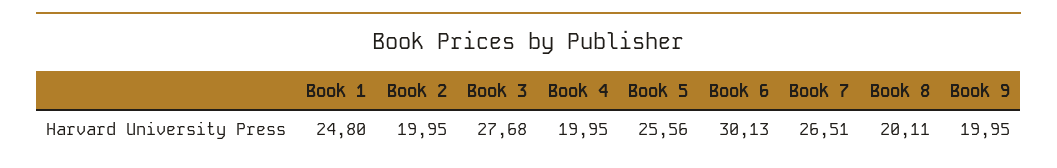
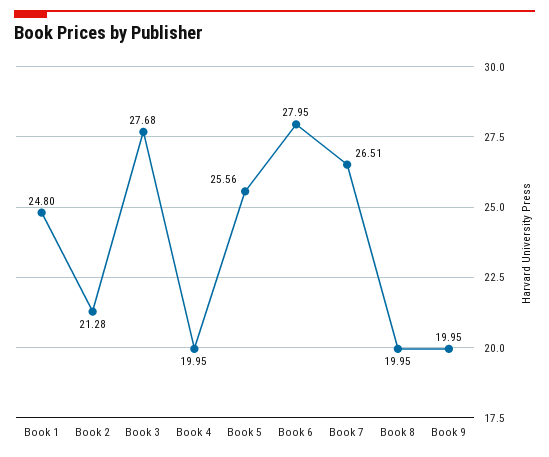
Book 2: 19.95 -> 21.28
Book 6: 30.13 -> 27.95
Book 8: 20.11 -> 19.95

